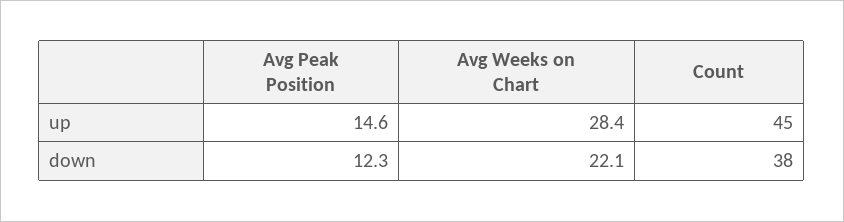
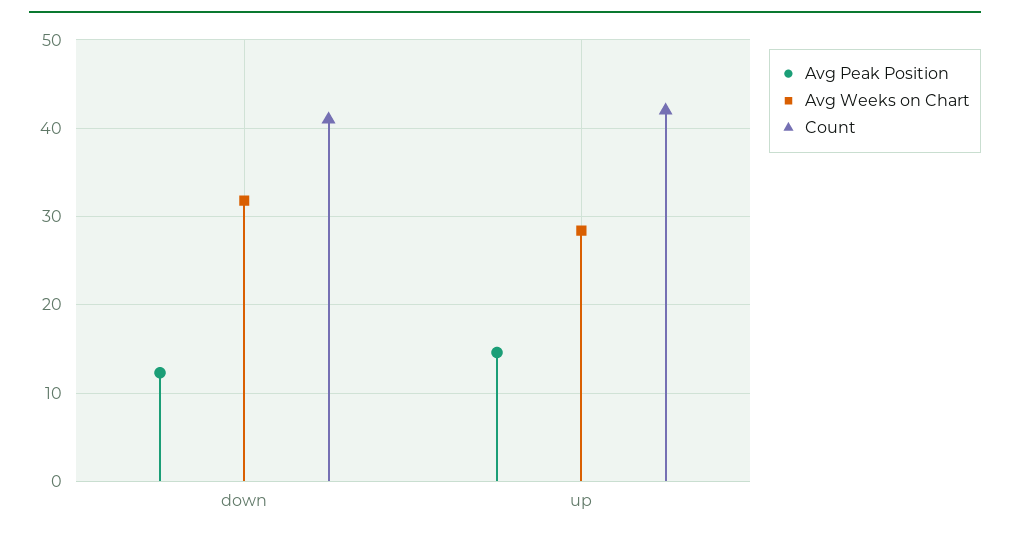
Count, up: 45 -> 42
Avg Weeks on Chart, down: 22.1 -> 32
Count, down: 38 -> 41

